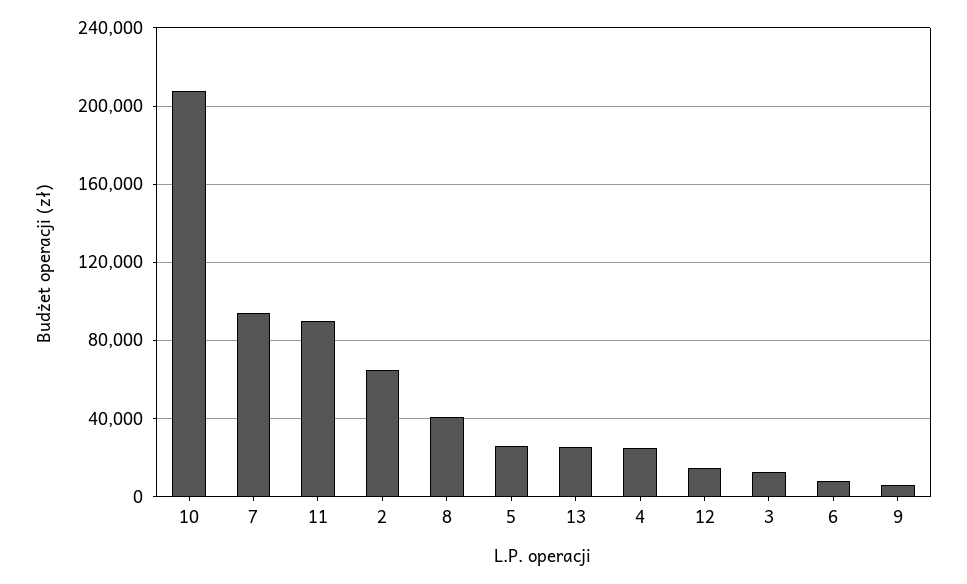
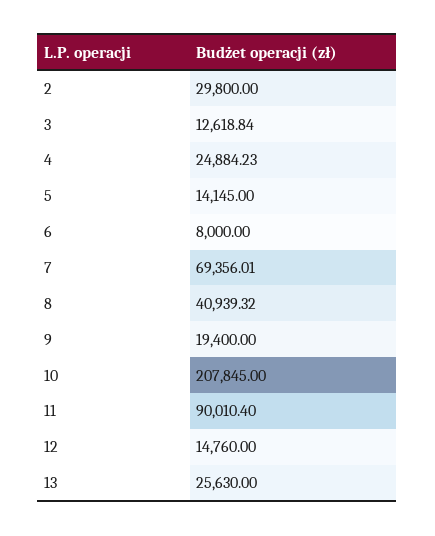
7: 95000 -> 69356.01
2: 65000 -> 29800
5: 25000 -> 14145
9: 5000 -> 19400

